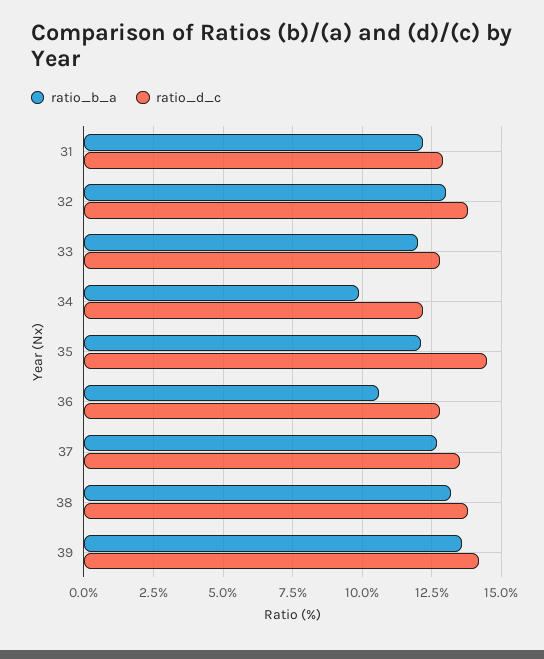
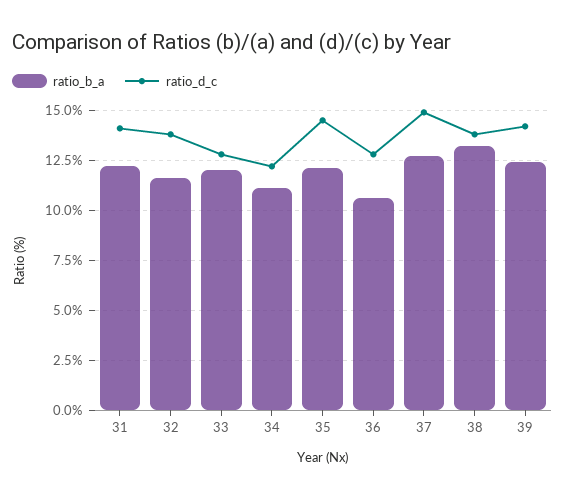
ratio_d_c, 31: 13 -> 14
ratio_b_a, 32: 13 -> 11.5
ratio_b_a, 34: 10 -> 11
ratio_d_c, 37: 13.5 -> 15
ratio_b_a, 39: 13.5 -> 12.5

